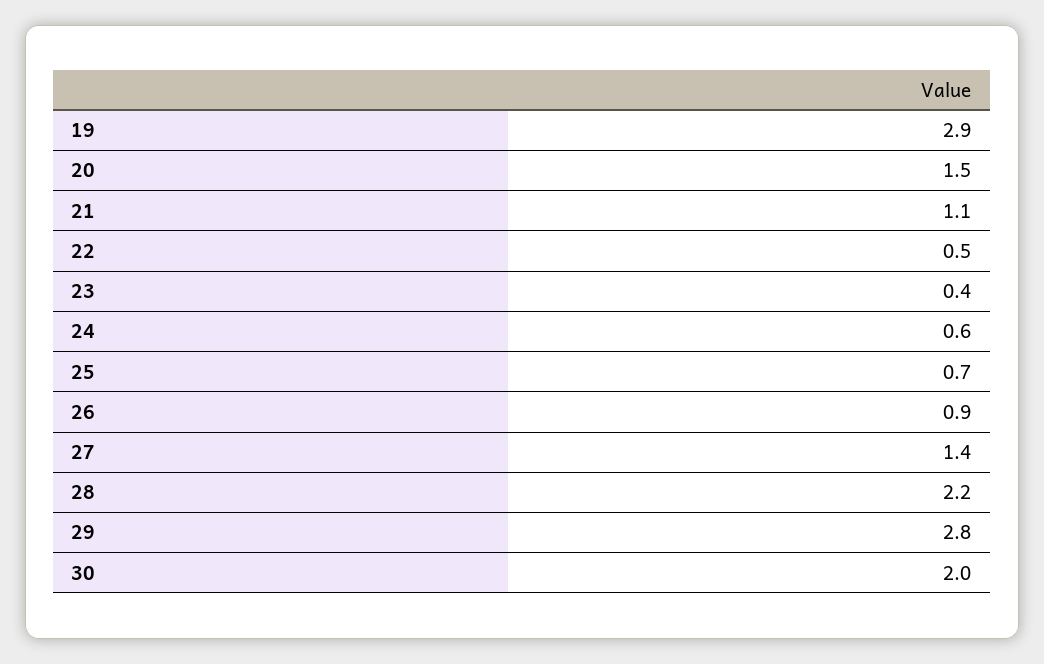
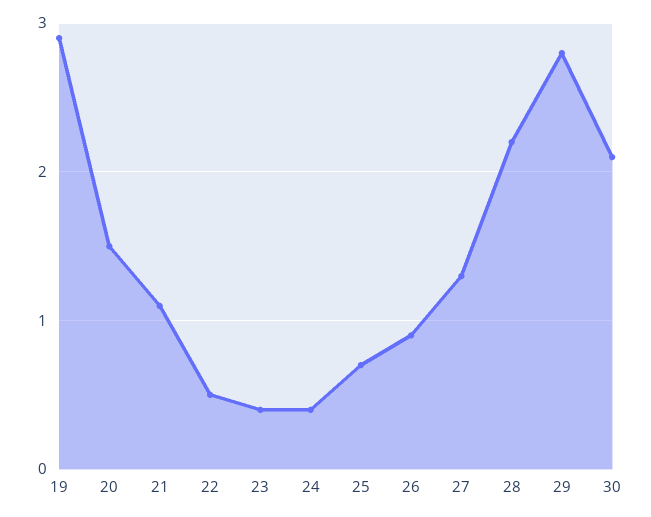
24: 0.6 -> 0.4
27: 1.4 -> 1.3
30: 2 -> 2.1

